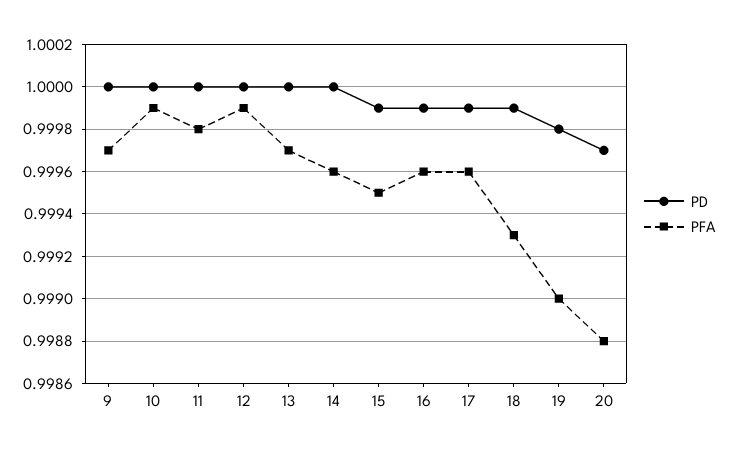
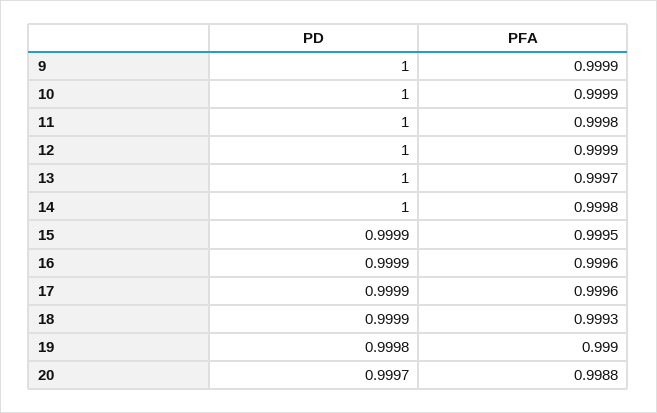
PFA, 9: 0.9997 -> 0.9999
PFA, 14: 0.9996 -> 0.9998

